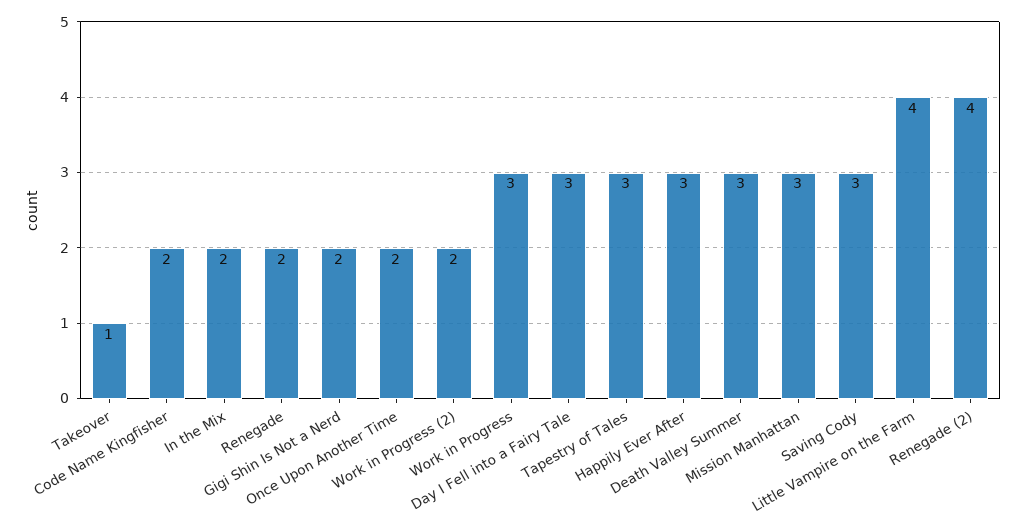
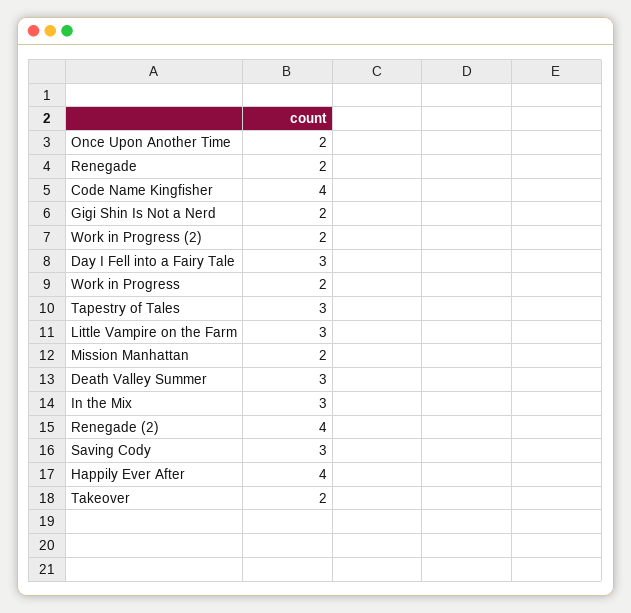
Takeover: 1 -> 2
Code Name Kingfisher: 2 -> 4
In the Mix: 2 -> 3
Work in Progress: 3 -> 2
Happily Ever After: 3 -> 4
Mission Manhattan: 3 -> 2
Little Vampire on the Farm: 4 -> 3

